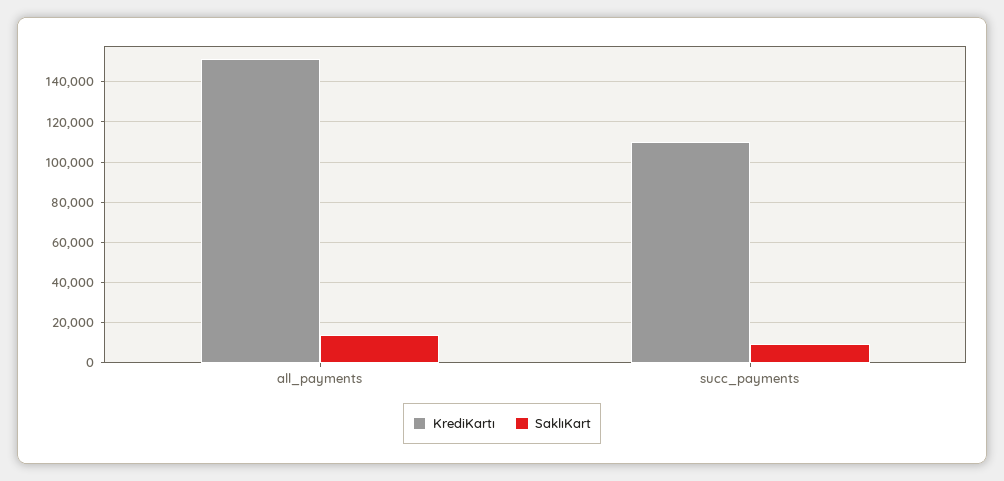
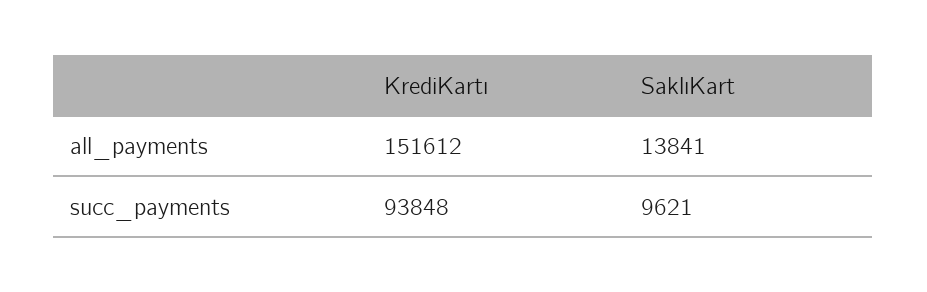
KrediKartı, succ_payments: 110000 -> 93848

